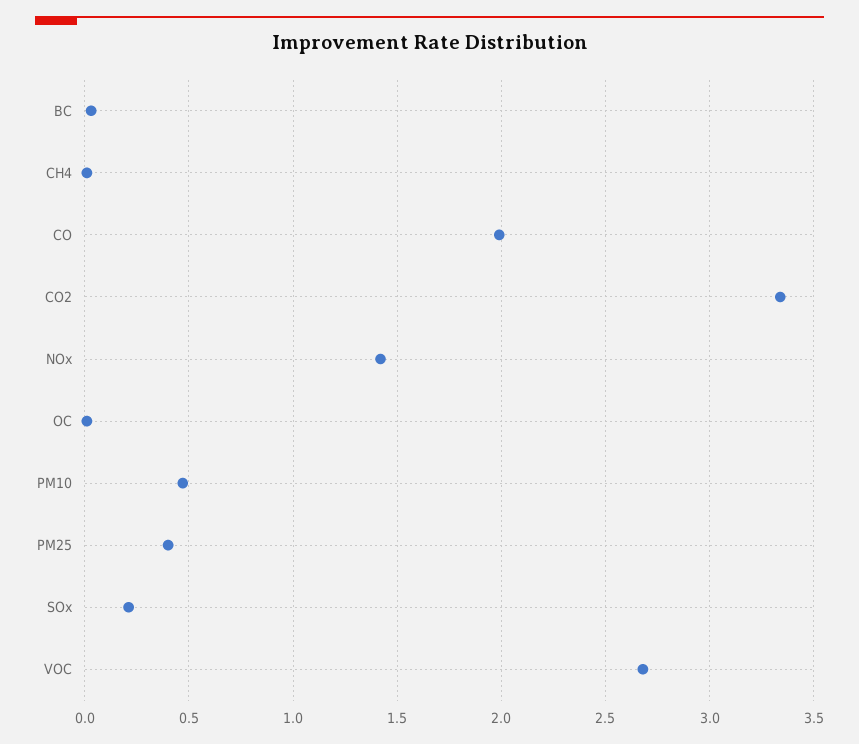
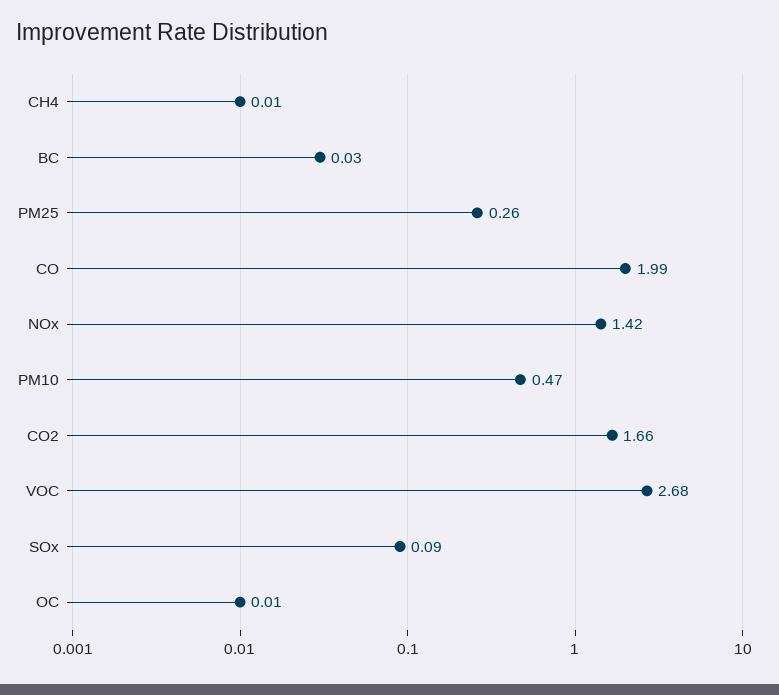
CO2: 3.35 -> 1.66
PM25: 0.4 -> 0.26
SOx: 0.2 -> 0.09

